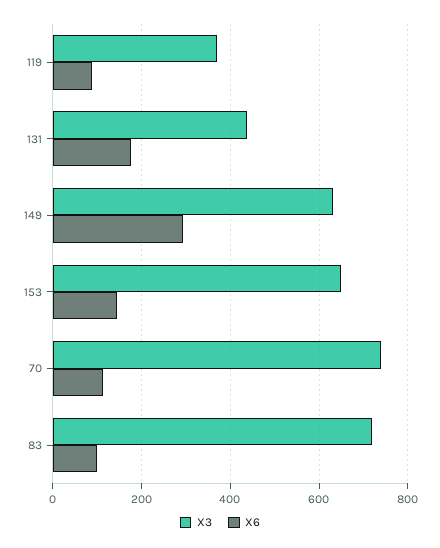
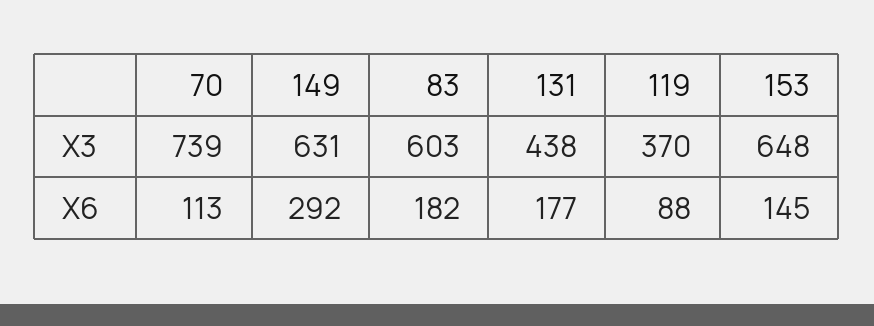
X3, 83: 720 -> 603
X6, 83: 100 -> 182

